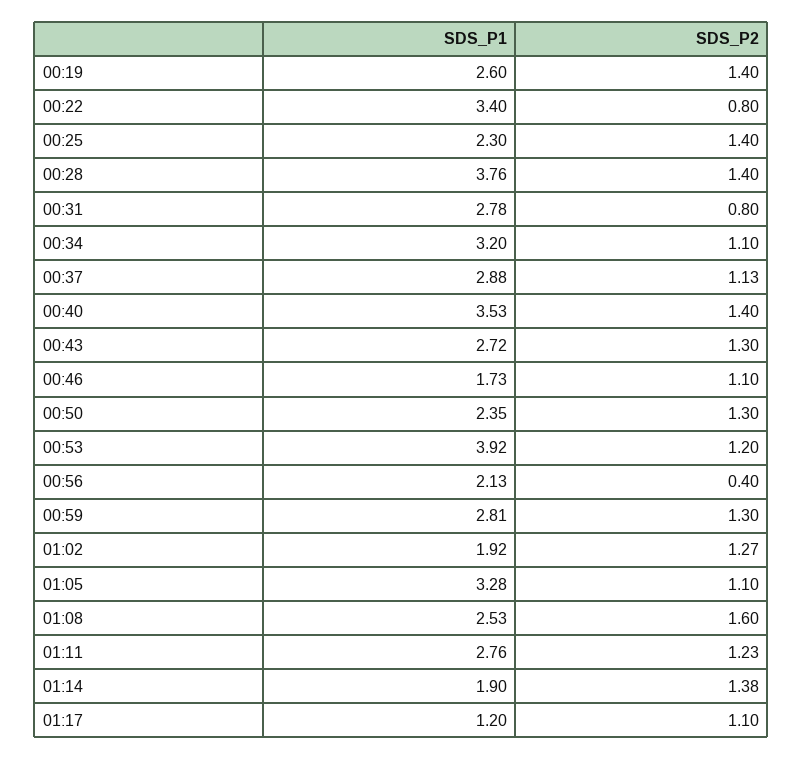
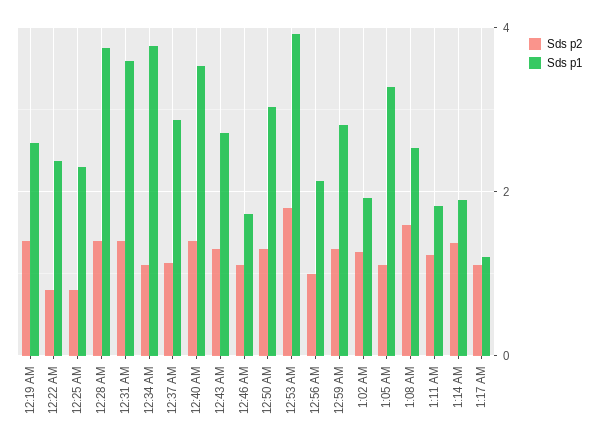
SDS_P1, 00:22: 3.4 -> 2.4
SDS_P2, 00:25: 1.4 -> 0.8
SDS_P1, 00:31: 2.78 -> 3.6
SDS_P2, 00:31: 0.8 -> 1.4
SDS_P1, 00:34: 3.2 -> 3.8
SDS_P1, 00:50: 2.35 -> 3
SDS_P2, 00:53: 1.2 -> 1.8
SDS_P2, 00:56: 0.4 -> 1
SDS_P1, 01:11: 2.76 -> 1.8

